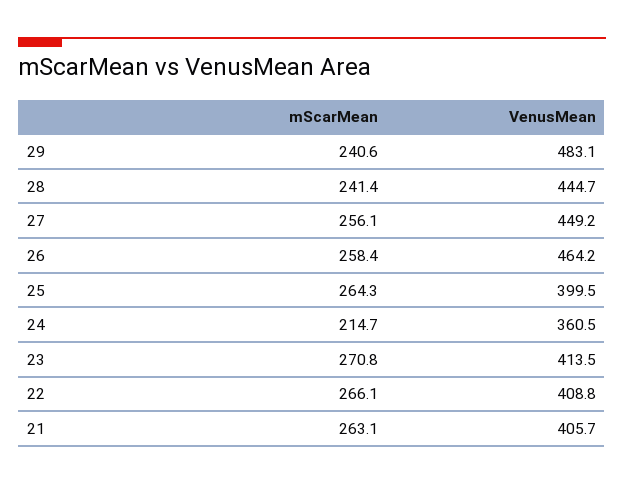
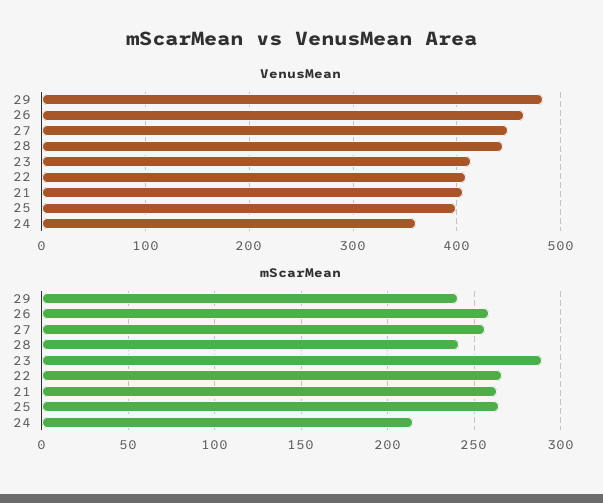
mScarMean, 23: 270.8 -> 290

